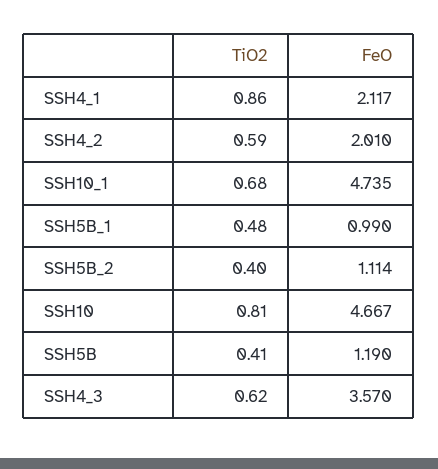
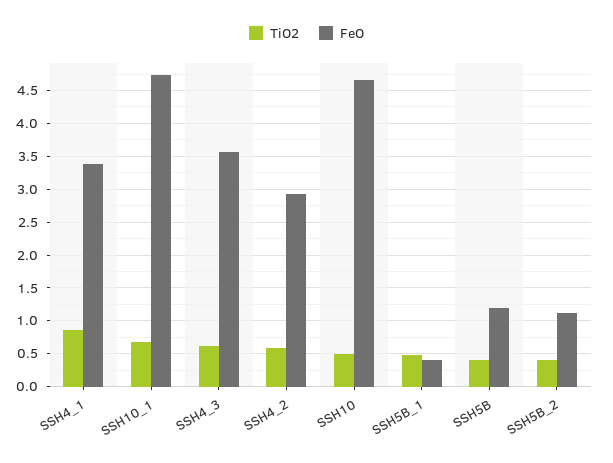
FeO, SSH4_1: 2.117 -> 3.4
FeO, SSH4_2: 2.01 -> 2.9
FeO, SSH5B_1: 0.99 -> 0.4
TiO2, SSH10: 0.81 -> 0.5

